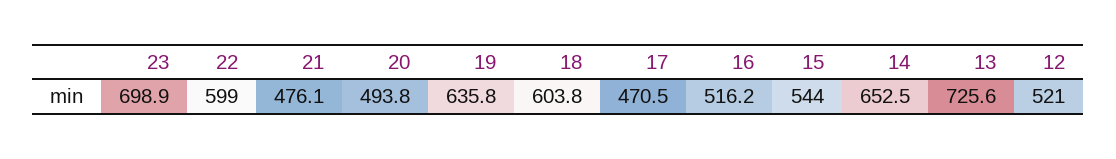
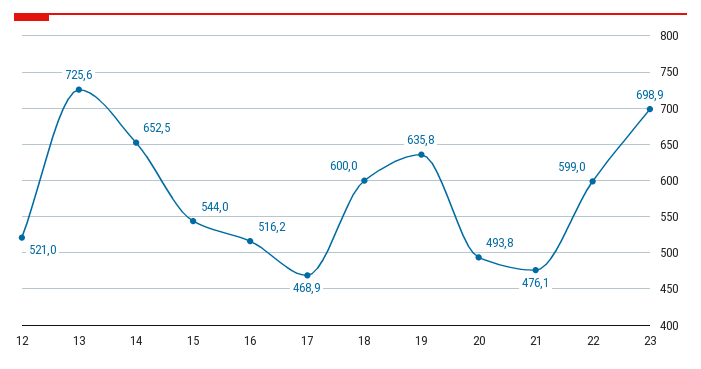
18: 603.8 -> 600
17: 470.5 -> 468.9

